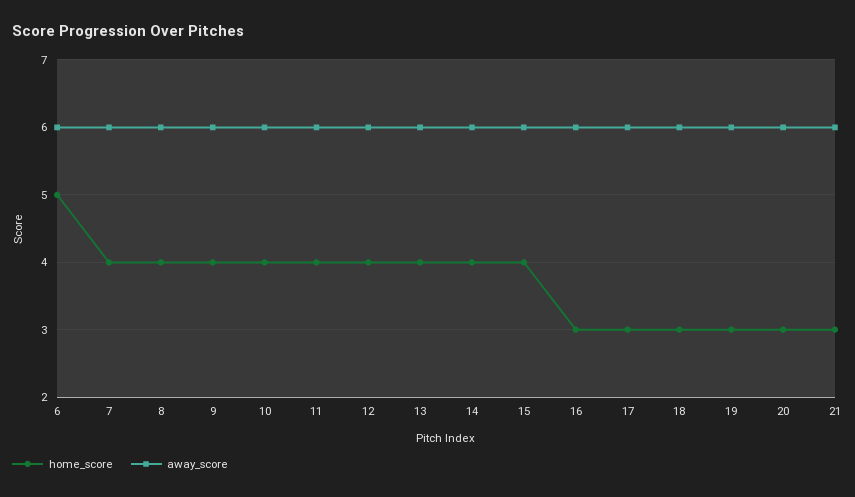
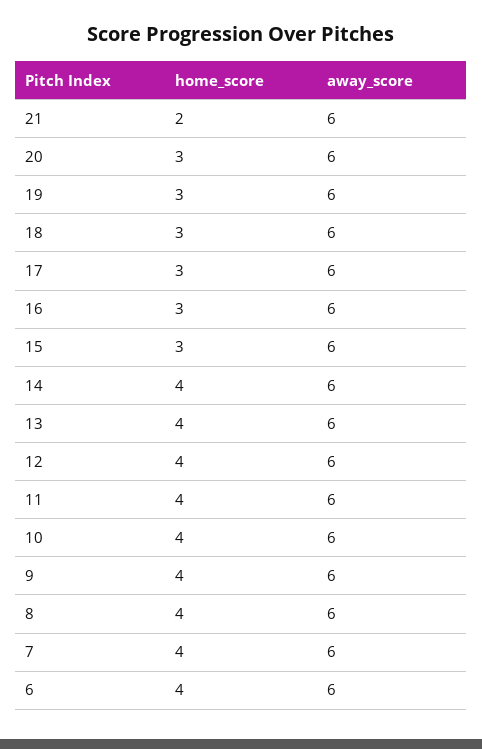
home_score, 6: 5 -> 4
home_score, 15: 4 -> 3
home_score, 21: 3 -> 2

